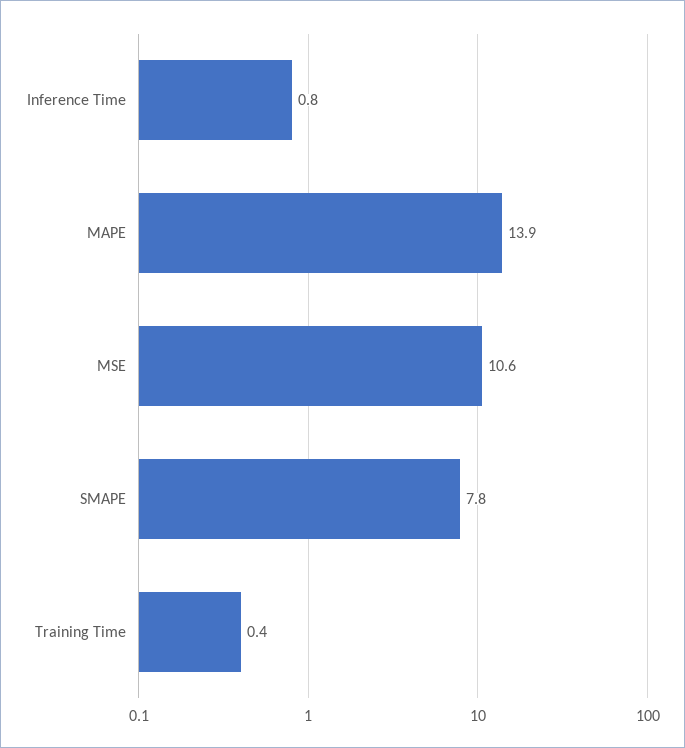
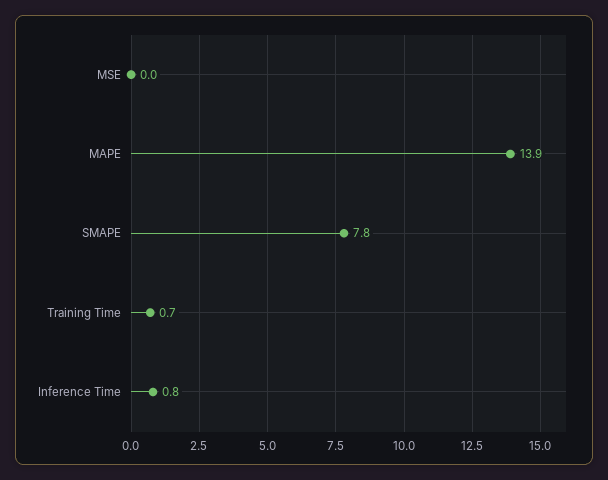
MSE: 10.6 -> 0
Training Time: 0.4 -> 0.7

